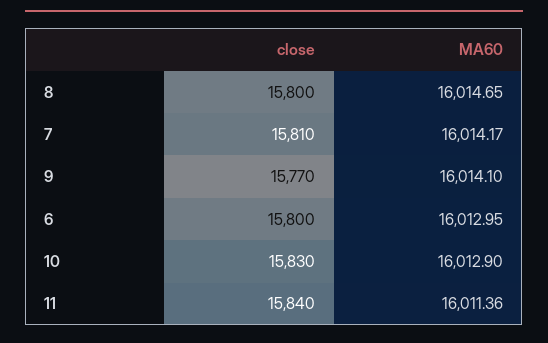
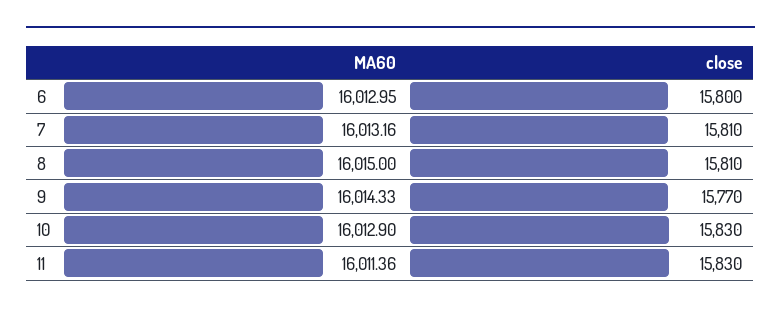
close, 8: 15800 -> 15810
MA60, 8: 16014.65 -> 16015
MA60, 7: 16014.17 -> 16013.16
MA60, 9: 16014.1 -> 16014.33
close, 11: 15840 -> 15830

